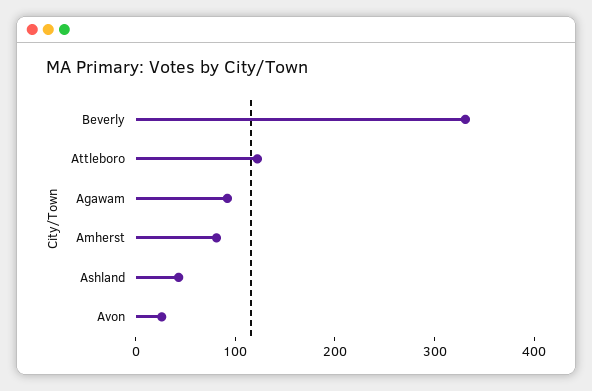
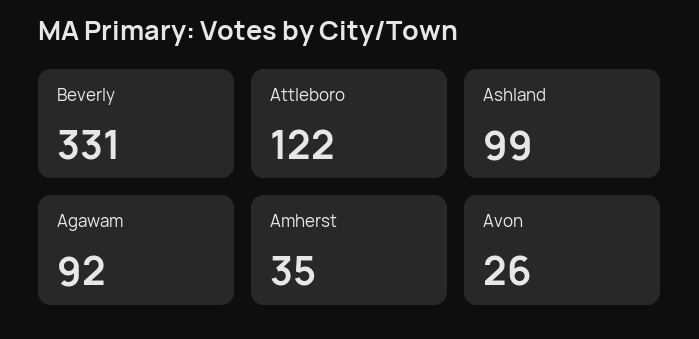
Amherst: 80 -> 35
Ashland: 40 -> 99

